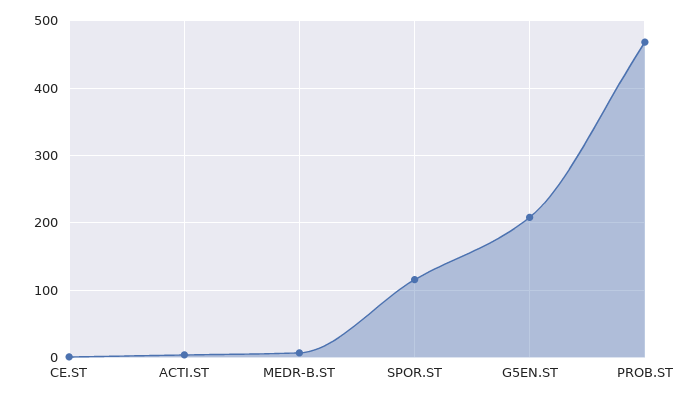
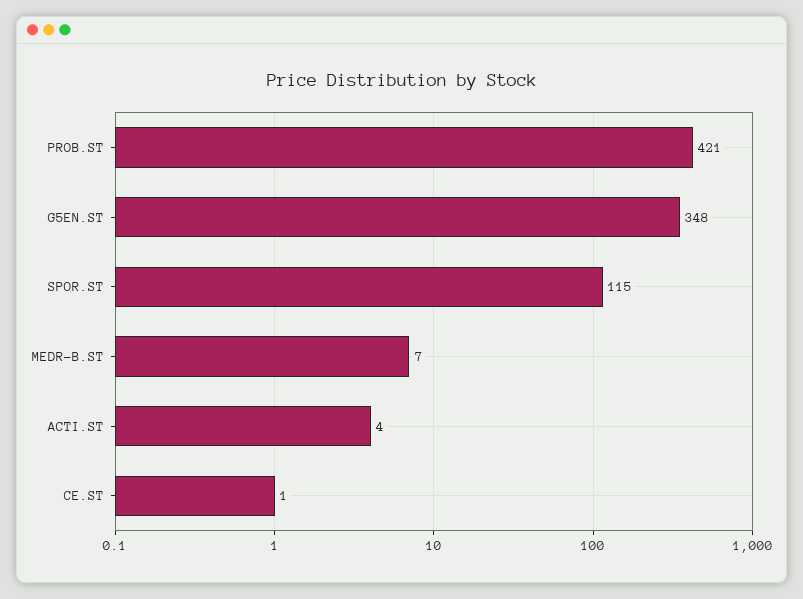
G5EN.ST: 210 -> 348
PROB.ST: 470 -> 421

